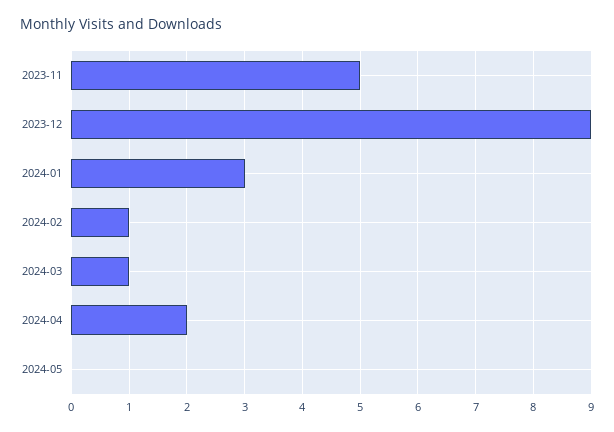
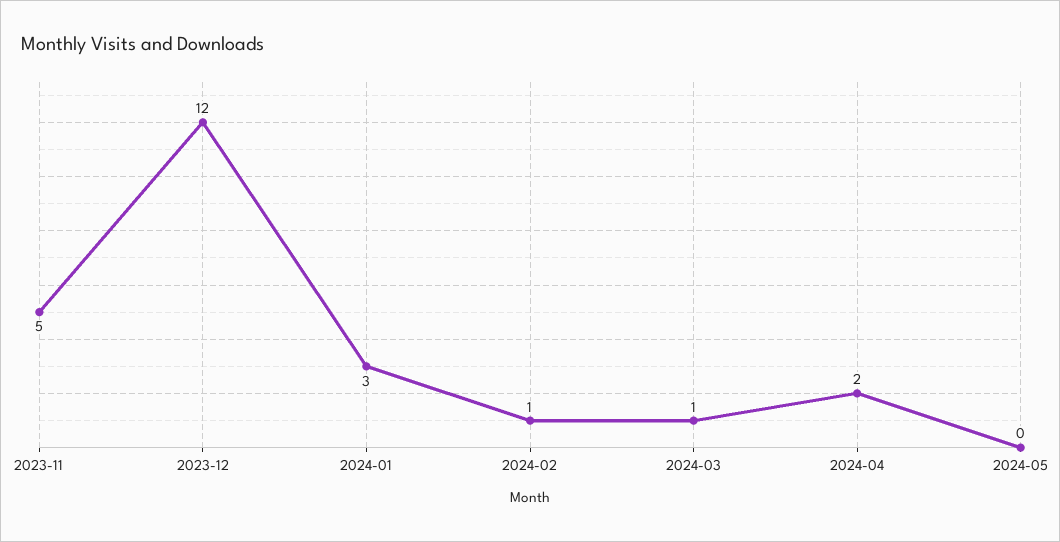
2023-12: 9 -> 12

